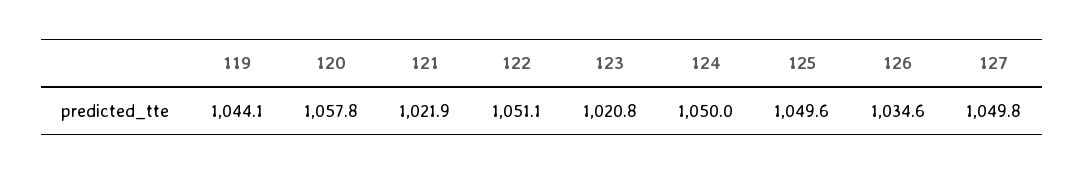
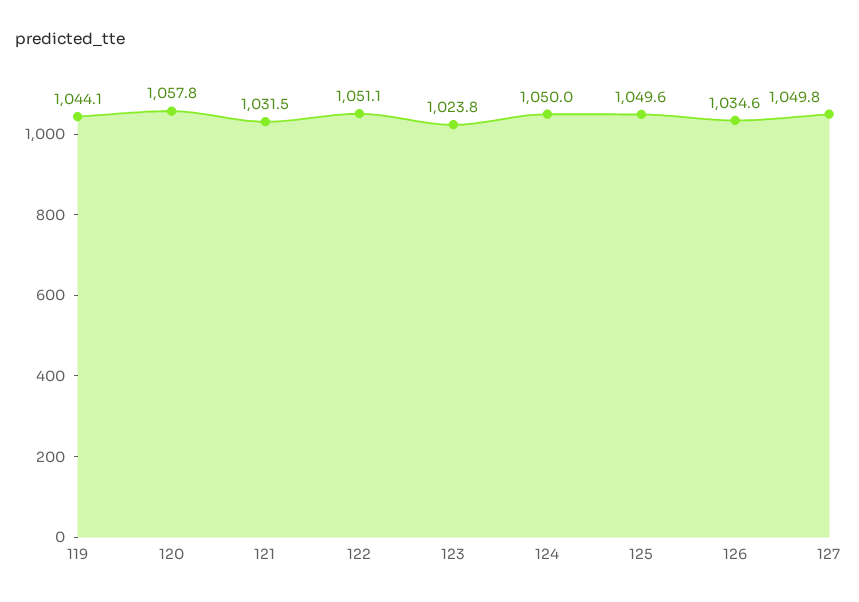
121: 1021.9 -> 1031.5
123: 1020.8 -> 1023.8

